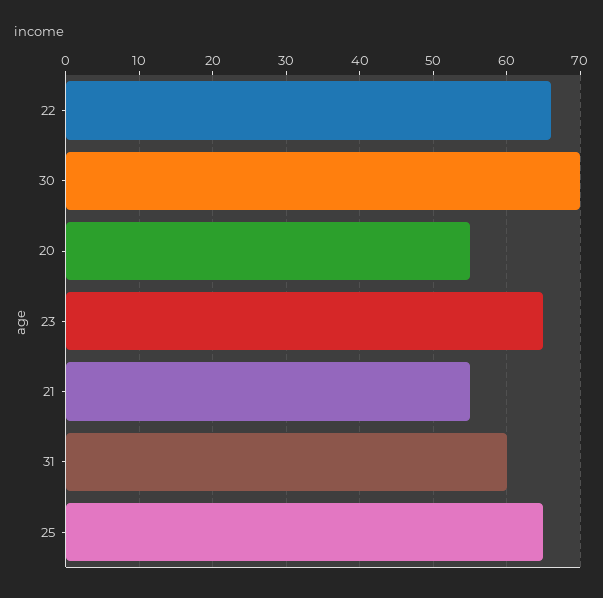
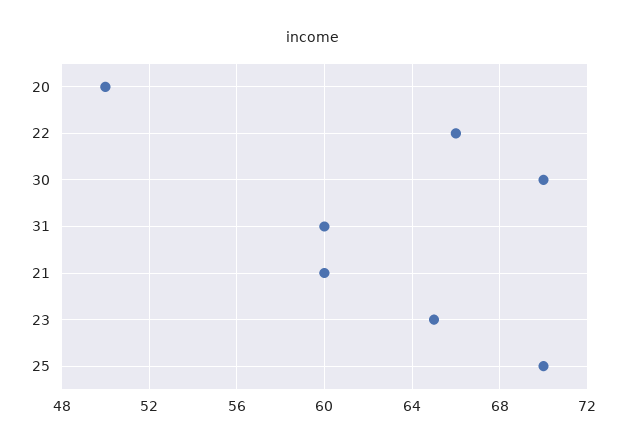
20: 55 -> 50
21: 55 -> 60
25: 65 -> 70

